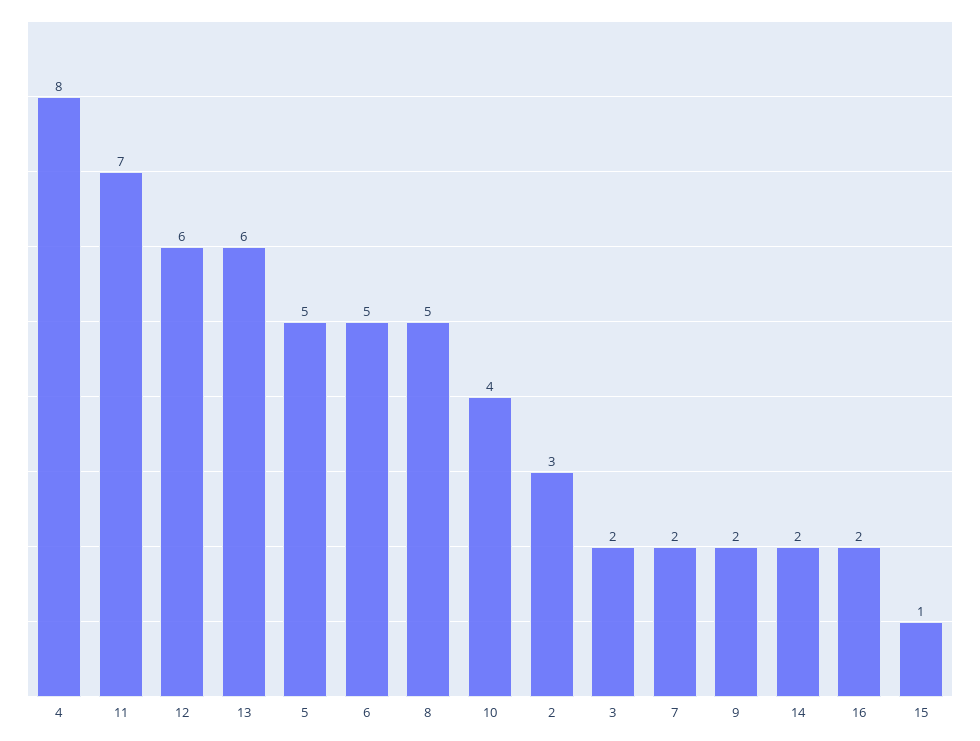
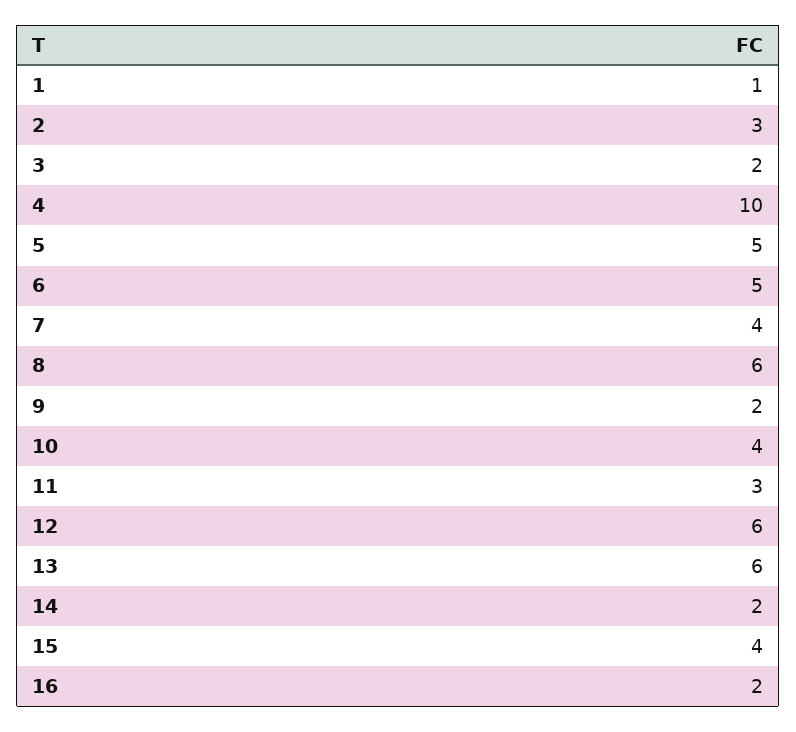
4: 8 -> 10
11: 7 -> 3
8: 5 -> 6
7: 2 -> 4
15: 1 -> 4
1: none -> 1

